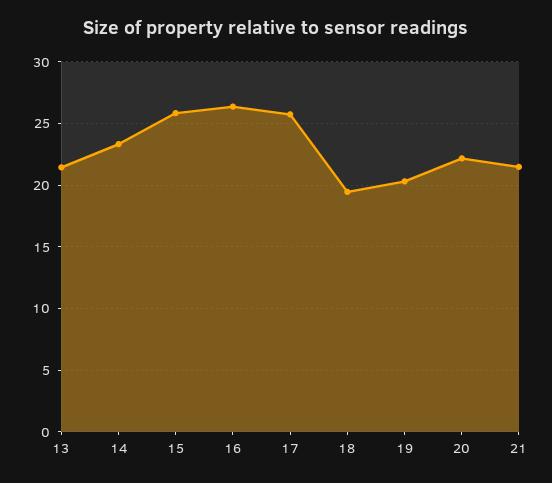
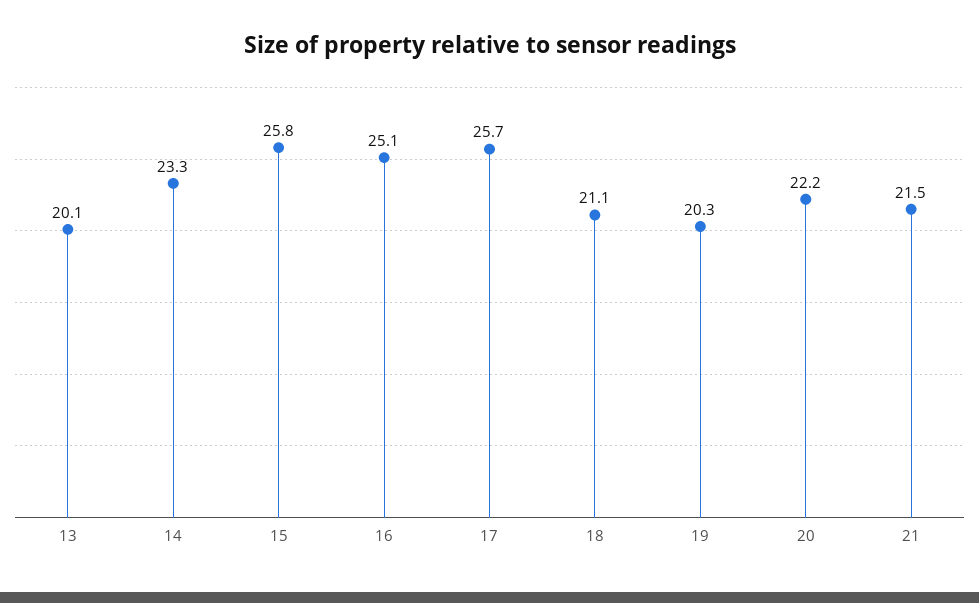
13: 21.5 -> 20.1
16: 26.5 -> 25.1
18: 19.5 -> 21.1

